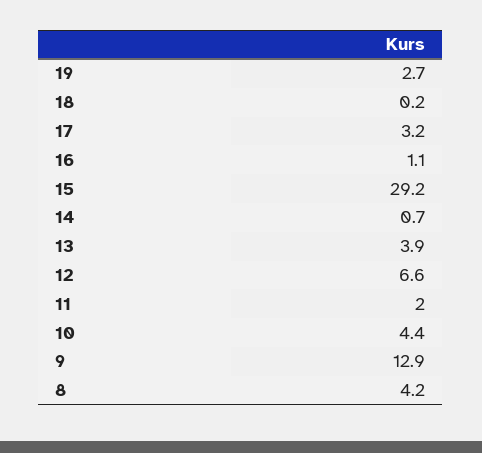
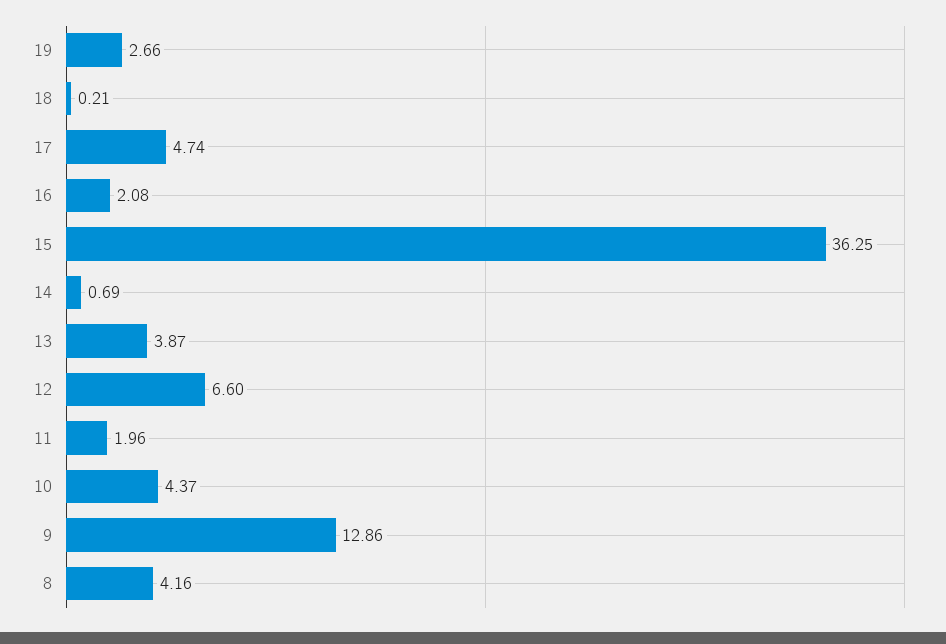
17: 3.2 -> 4.74
16: 1.1 -> 2.08
15: 29.2 -> 36.25

